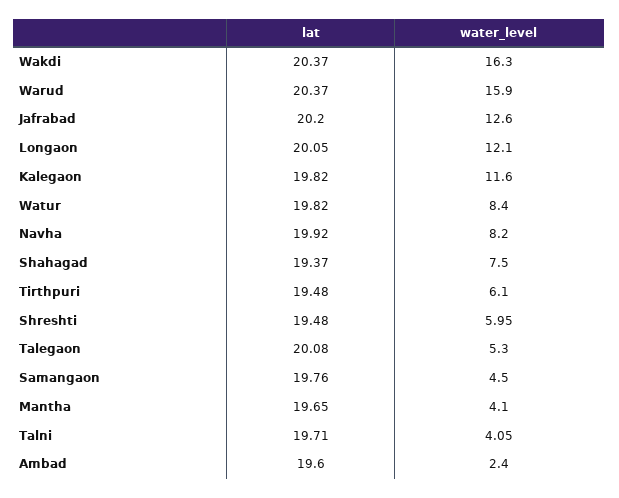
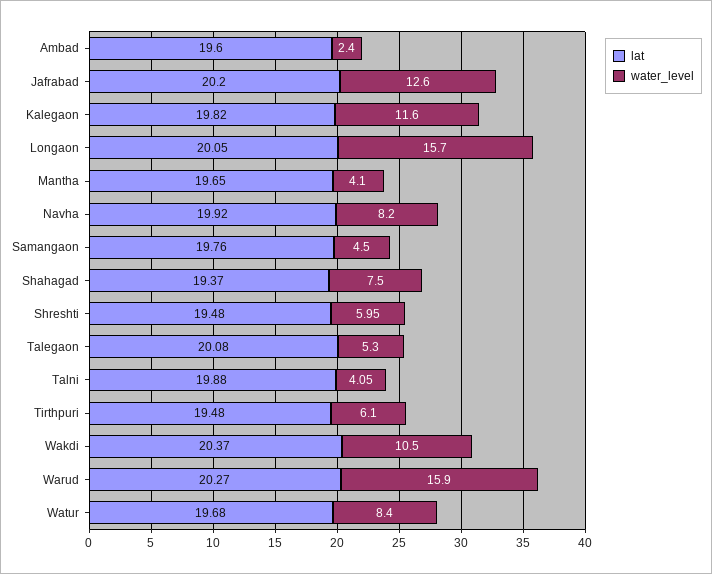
water_level, Wakdi: 16.3 -> 10.5
lat, Warud: 20.37 -> 20.27
water_level, Longaon: 12.1 -> 15.7
lat, Watur: 19.82 -> 19.68
lat, Talni: 19.71 -> 19.88

